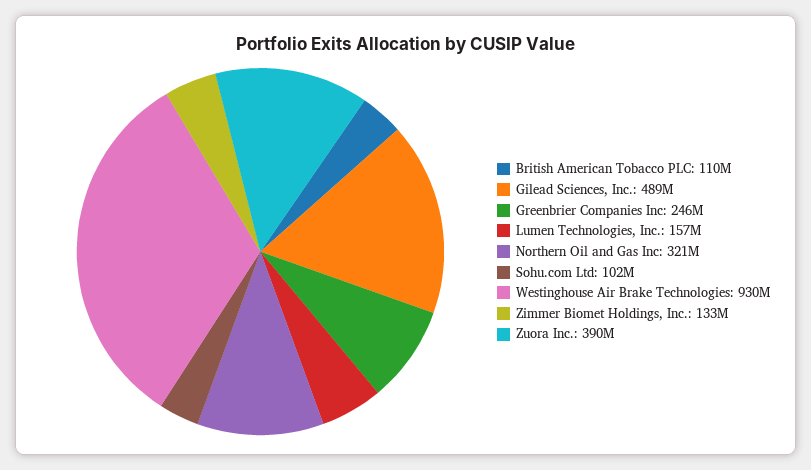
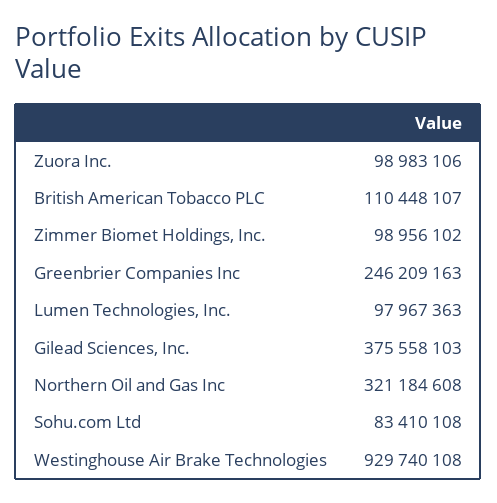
Gilead Sciences, Inc.: 489000000 -> 375558103
Lumen Technologies, Inc.: 157000000 -> 97967363
Sohu.com Ltd: 102000000 -> 83410108
Zimmer Biomet Holdings, Inc.: 133000000 -> 98956102
Zuora Inc.: 390000000 -> 98983106

